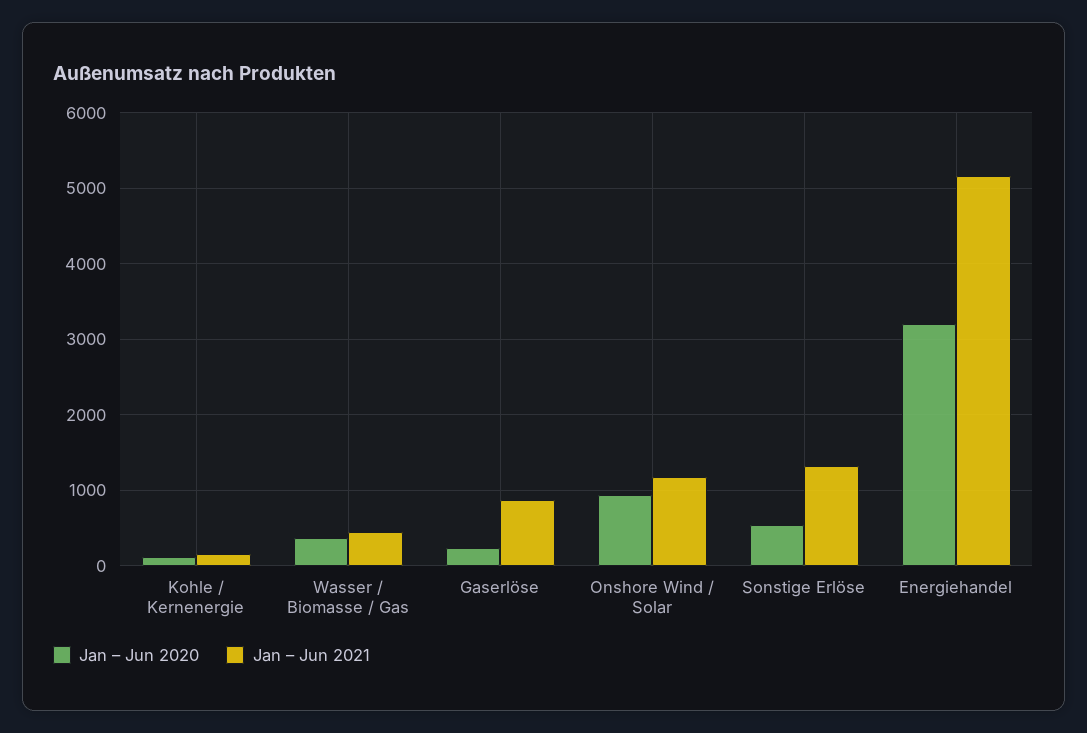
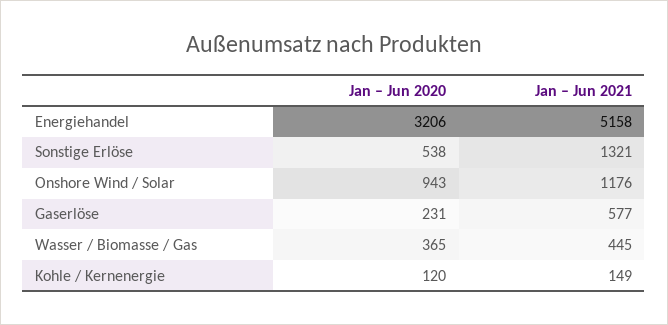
Jan – Jun 2021, Gaserlöse: 900 -> 577

